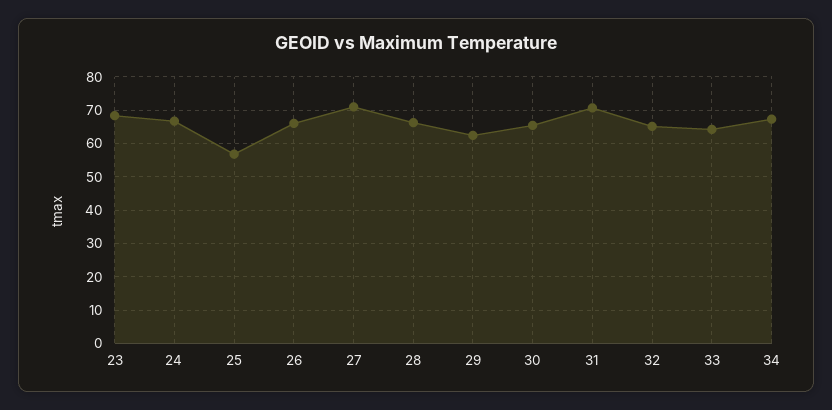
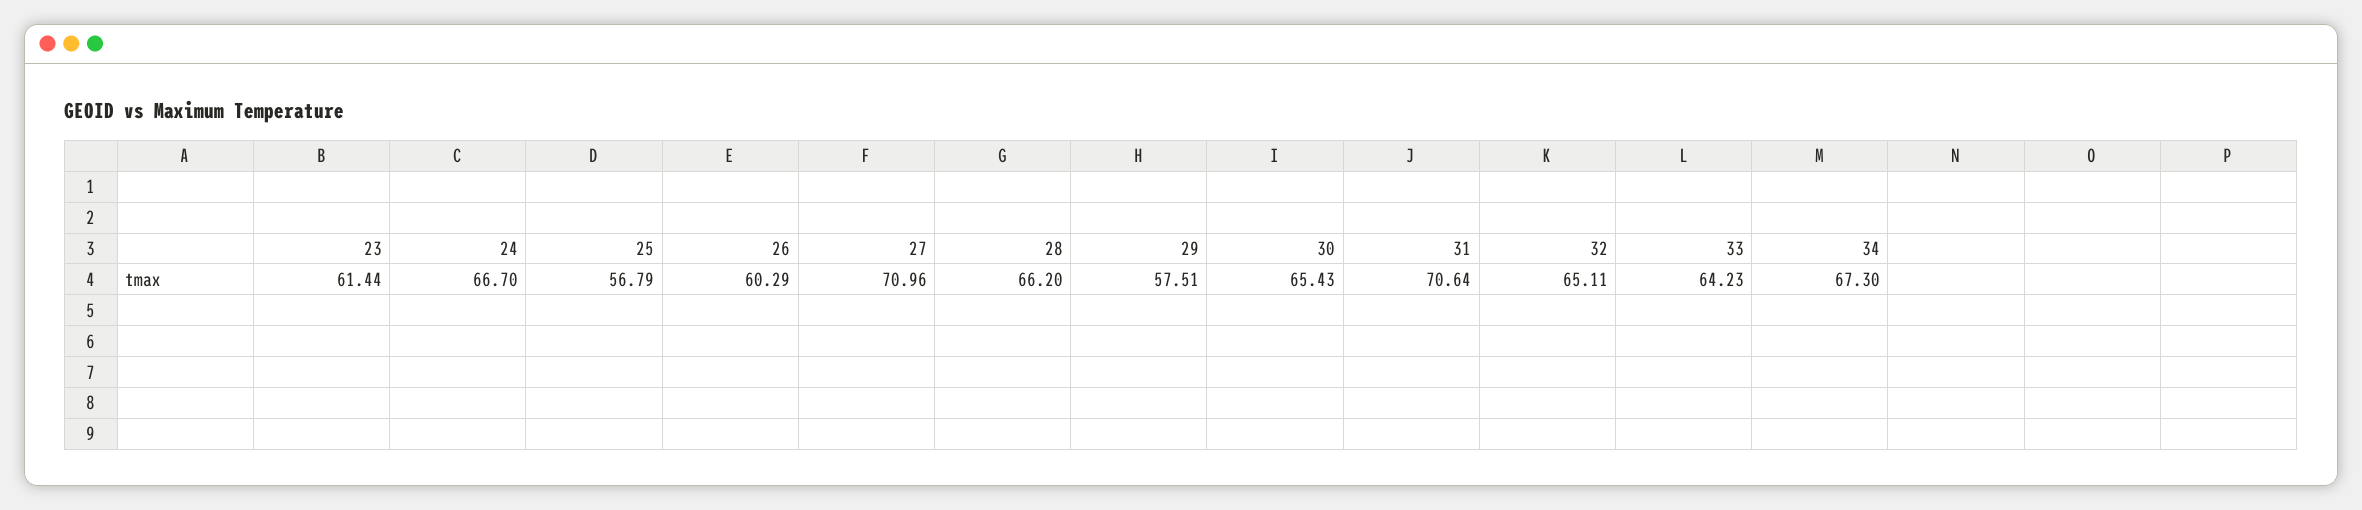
23: 68 -> 61.44
26: 66 -> 60.29
29: 62 -> 57.51

